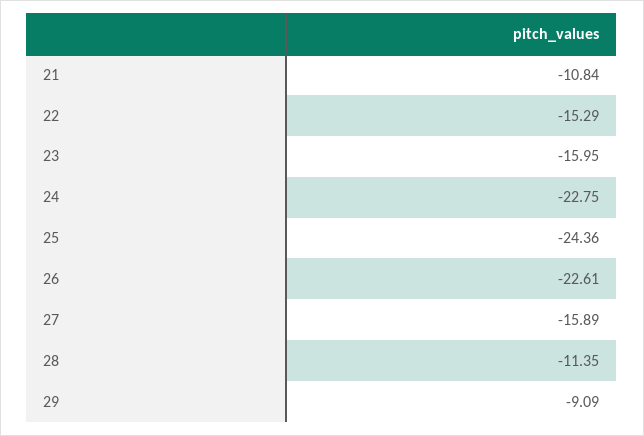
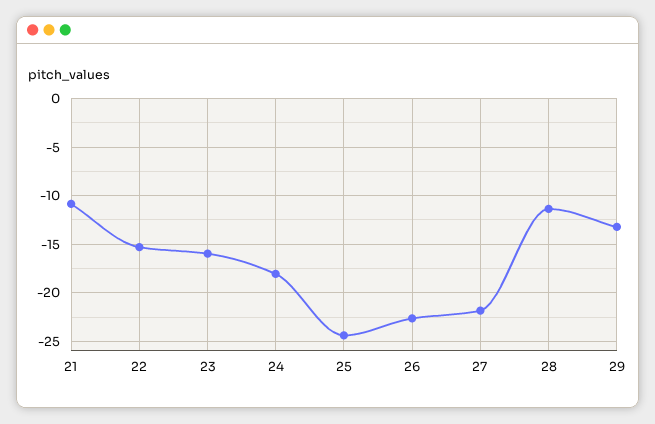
24: -22.75 -> -18
27: -15.89 -> -22
29: -9.09 -> -13

